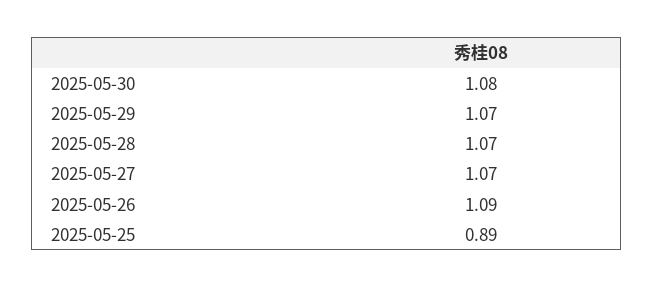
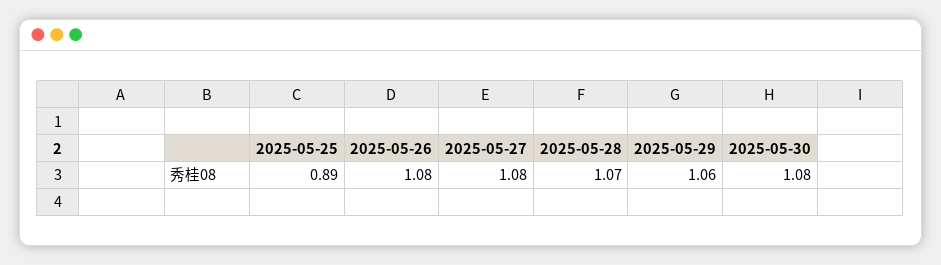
2025-05-29: 1.07 -> 1.06
2025-05-27: 1.07 -> 1.08
2025-05-26: 1.09 -> 1.08

